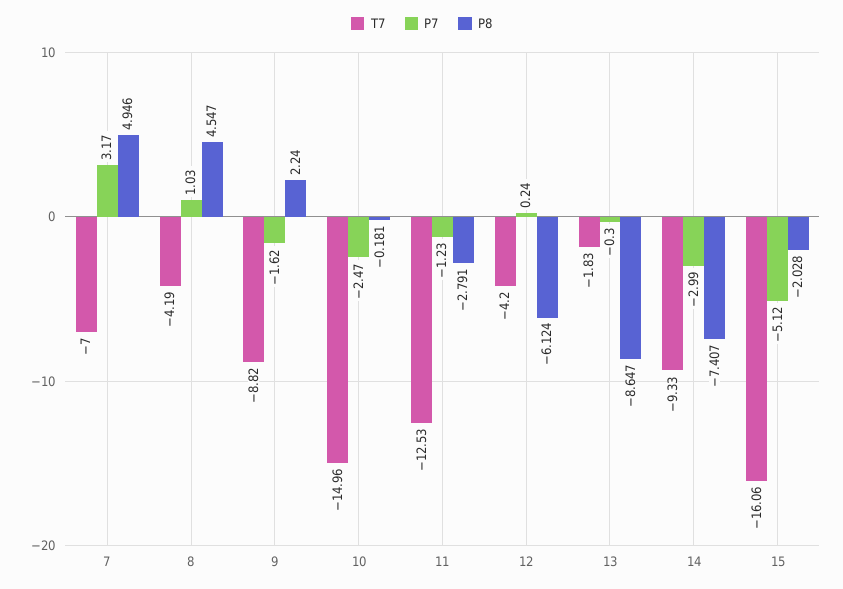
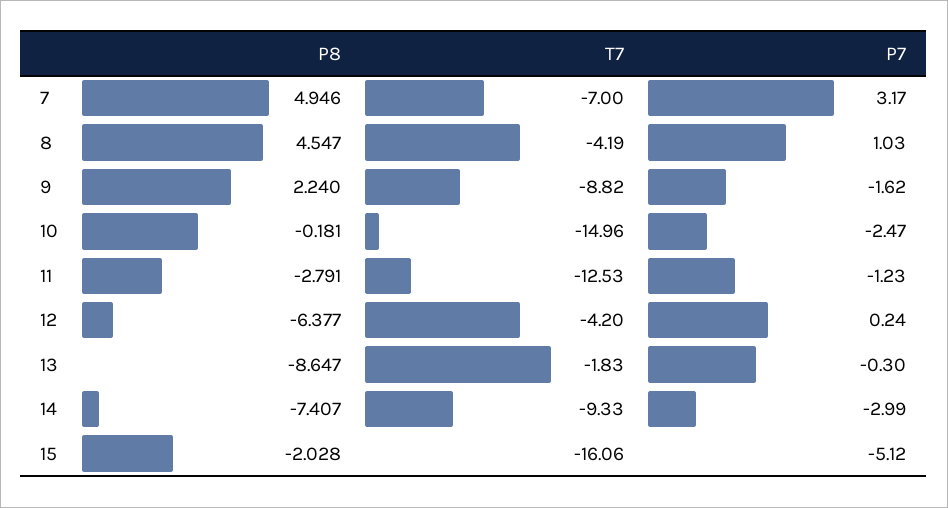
P8, 12: -6.124 -> -6.377

